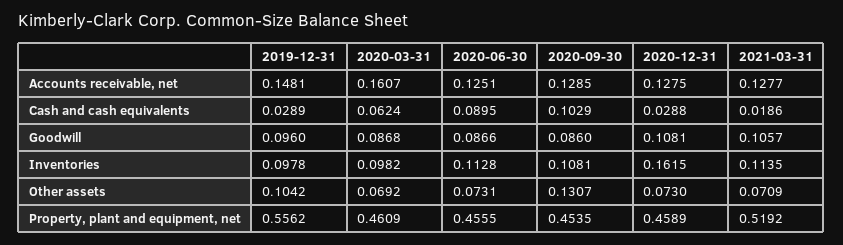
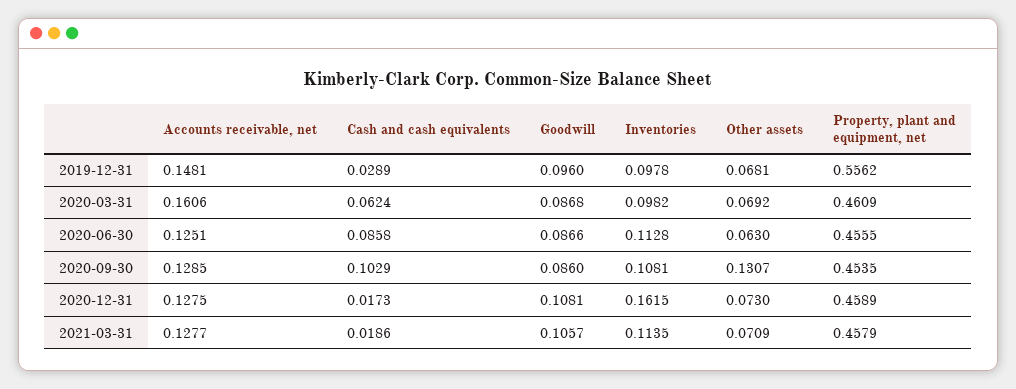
2020-03-31, Accounts receivable, net: 0.1607 -> 0.1606
2020-06-30, Cash and cash equivalents: 0.0895 -> 0.0858
2020-12-31, Cash and cash equivalents: 0.0288 -> 0.0173
2019-12-31, Other assets: 0.1042 -> 0.0681
2020-06-30, Other assets: 0.0731 -> 0.063
2021-03-31, Property, plant and equipment, net: 0.5192 -> 0.4579

